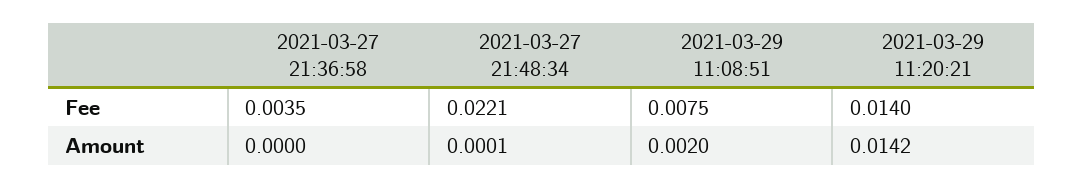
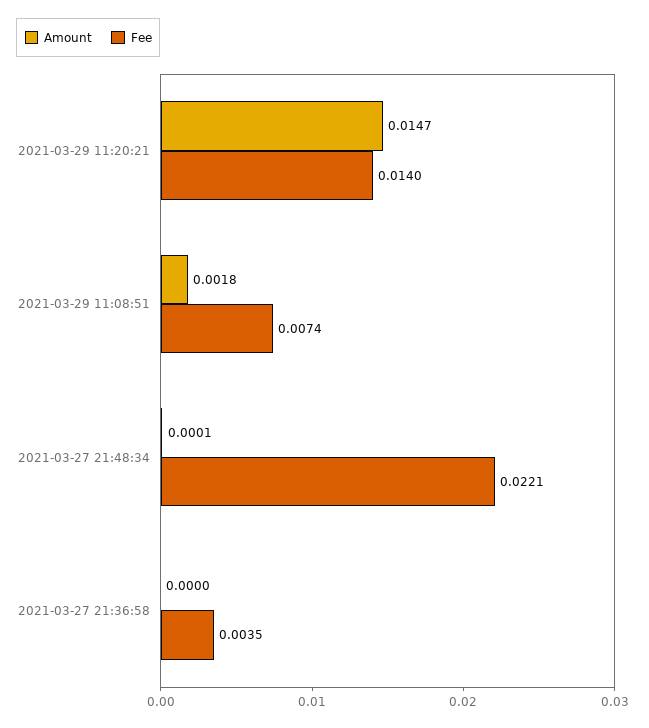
Fee, 2021-03-29 11:08:51: 0.0075 -> 0.0074
Amount, 2021-03-29 11:08:51: 0.002 -> 0.0018
Amount, 2021-03-29 11:20:21: 0.0142 -> 0.0147

